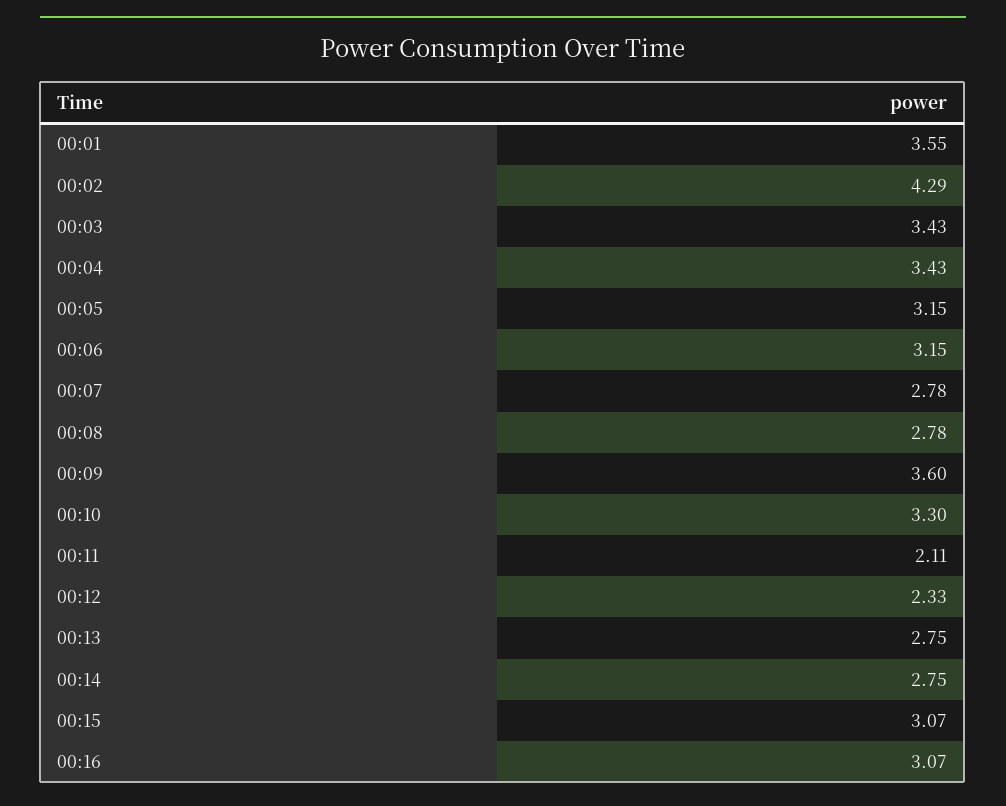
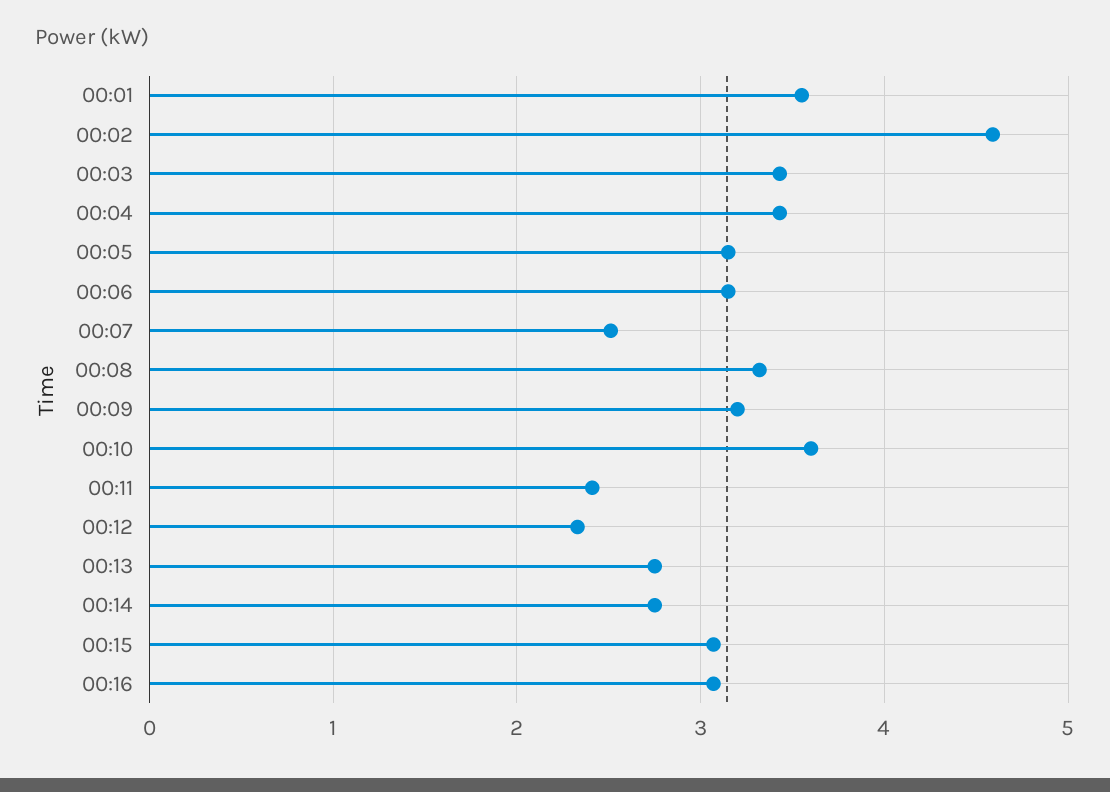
00:02: 4.29 -> 4.6
00:07: 2.78 -> 2.5
00:08: 2.78 -> 3.3
00:09: 3.6 -> 3.2
00:10: 3.3 -> 3.6
00:11: 2.11 -> 2.4

